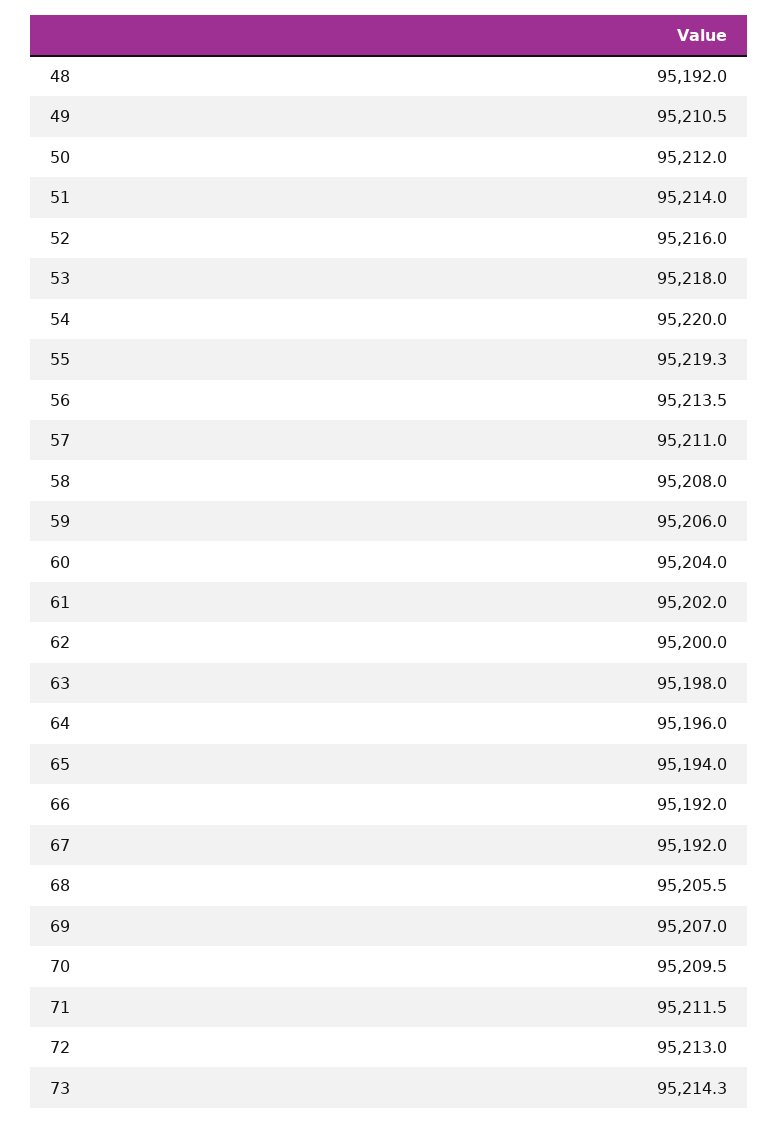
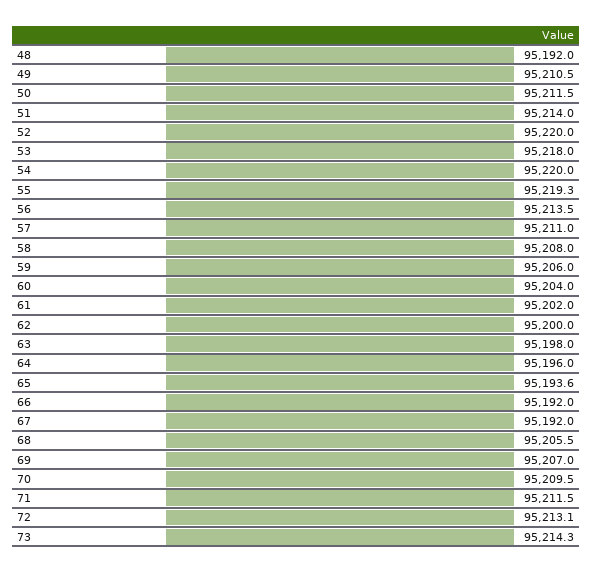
50: 95212 -> 95211.5
52: 95216 -> 95220
65: 95194 -> 95193.6
72: 95213 -> 95213.1

